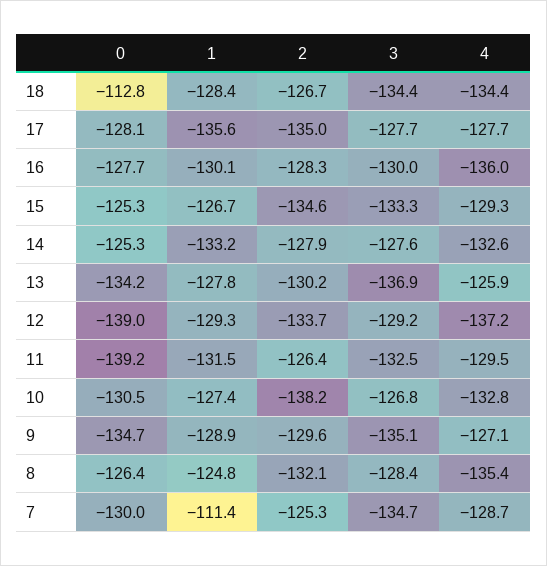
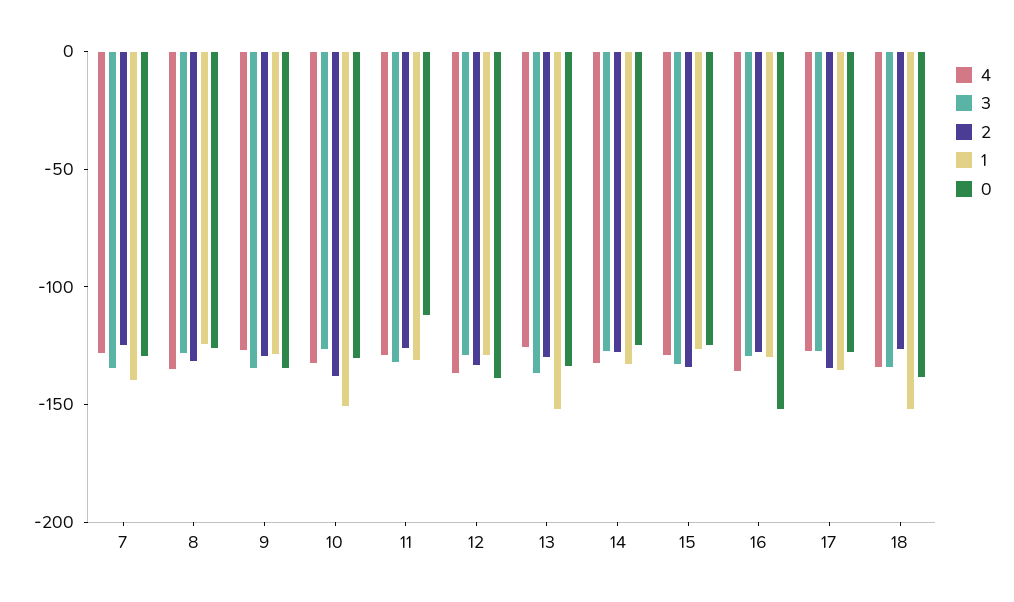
0, 18: -112.8 -> -140
1, 18: -128.4 -> -150
0, 16: -127.7 -> -150
1, 13: -127.8 -> -150
0, 11: -139.2 -> -110
1, 10: -127.4 -> -150
1, 7: -111.4 -> -140

